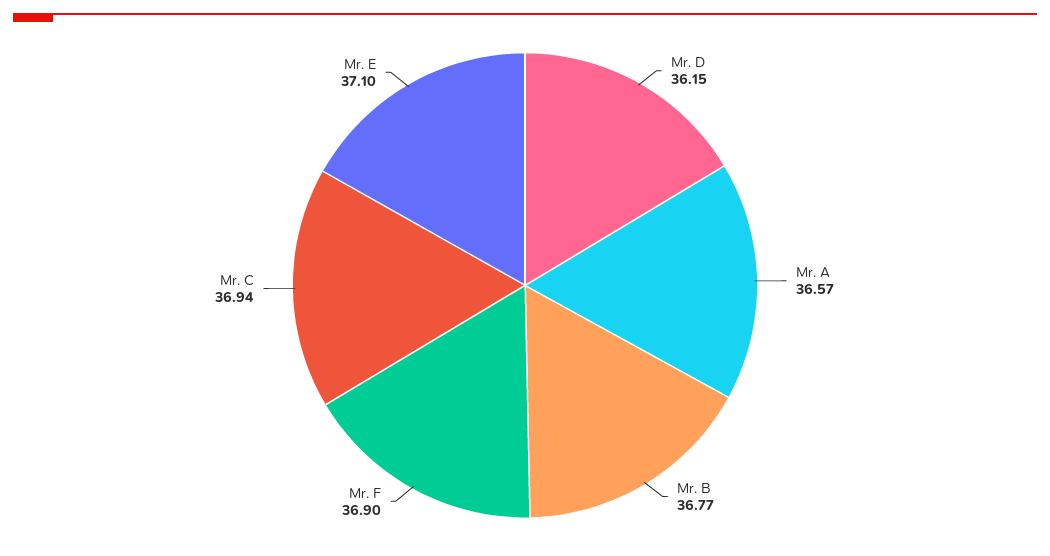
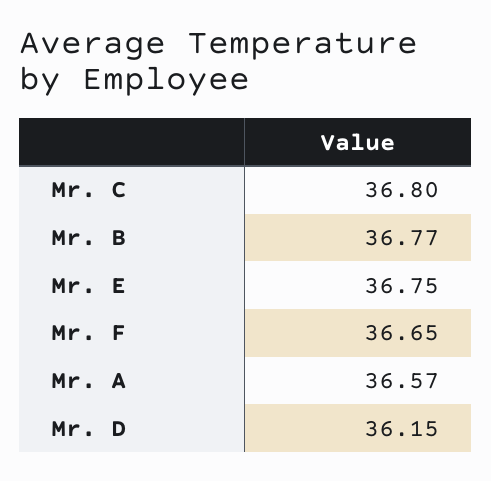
Mr. F: 36.9 -> 36.65
Mr. C: 36.94 -> 36.8
Mr. E: 37.1 -> 36.75

